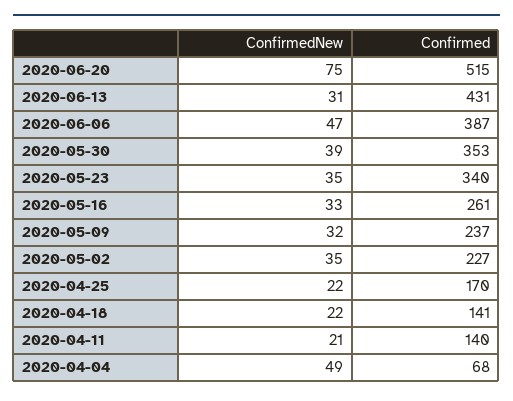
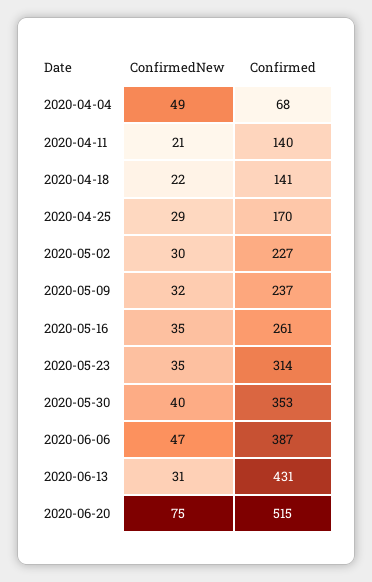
ConfirmedNew, 2020-05-30: 39 -> 40
Confirmed, 2020-05-23: 340 -> 314
ConfirmedNew, 2020-05-16: 33 -> 35
ConfirmedNew, 2020-05-02: 35 -> 30
ConfirmedNew, 2020-04-25: 22 -> 29

